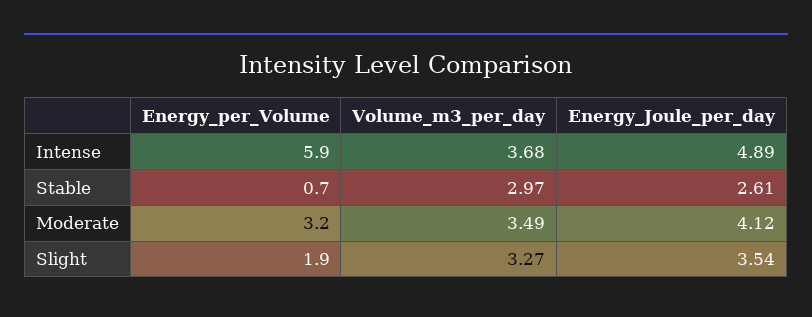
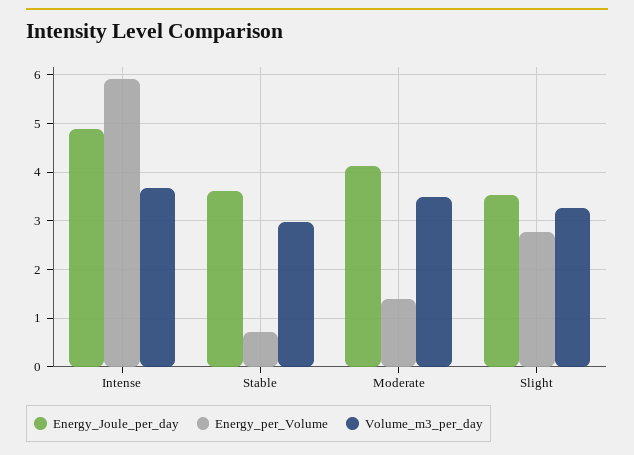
Energy_Joule_per_day, Stable: 2.61 -> 3.6
Energy_per_Volume, Moderate: 3.2 -> 1.4
Energy_per_Volume, Slight: 1.9 -> 2.8

